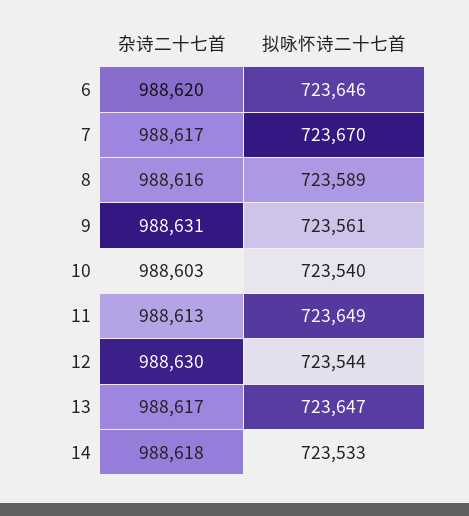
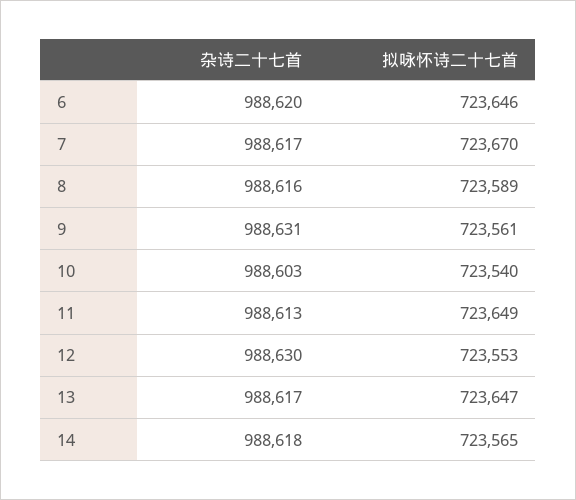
拟咏怀诗二十七首, 12: 723544 -> 723553
拟咏怀诗二十七首, 14: 723533 -> 723565

